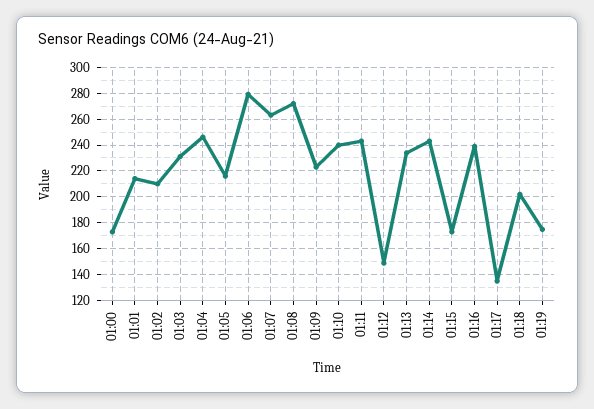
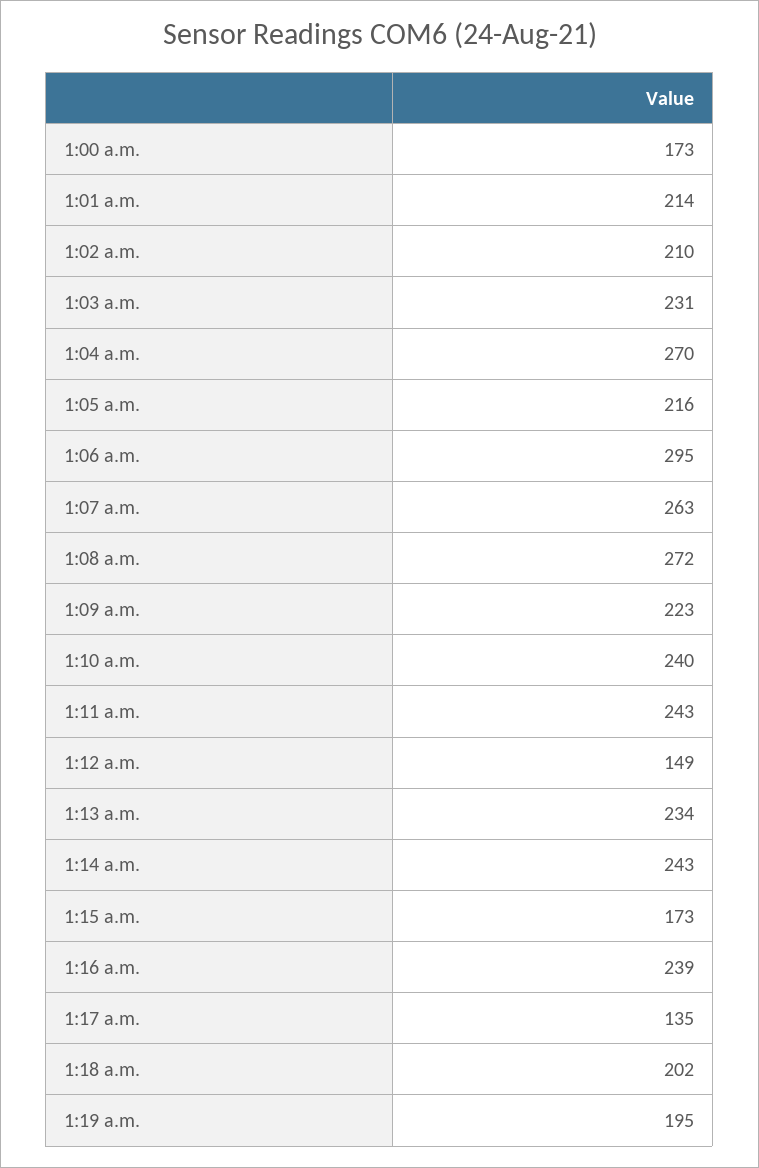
01:04: 245 -> 270
01:06: 280 -> 295
01:19: 175 -> 195

